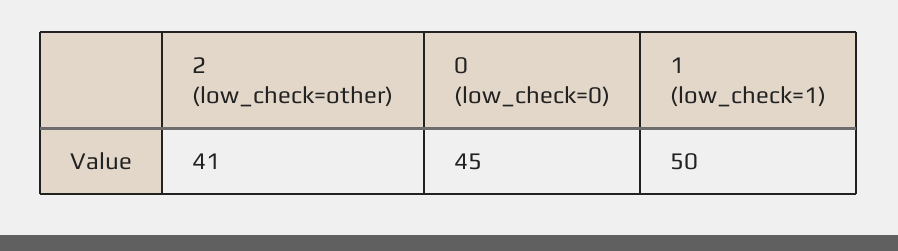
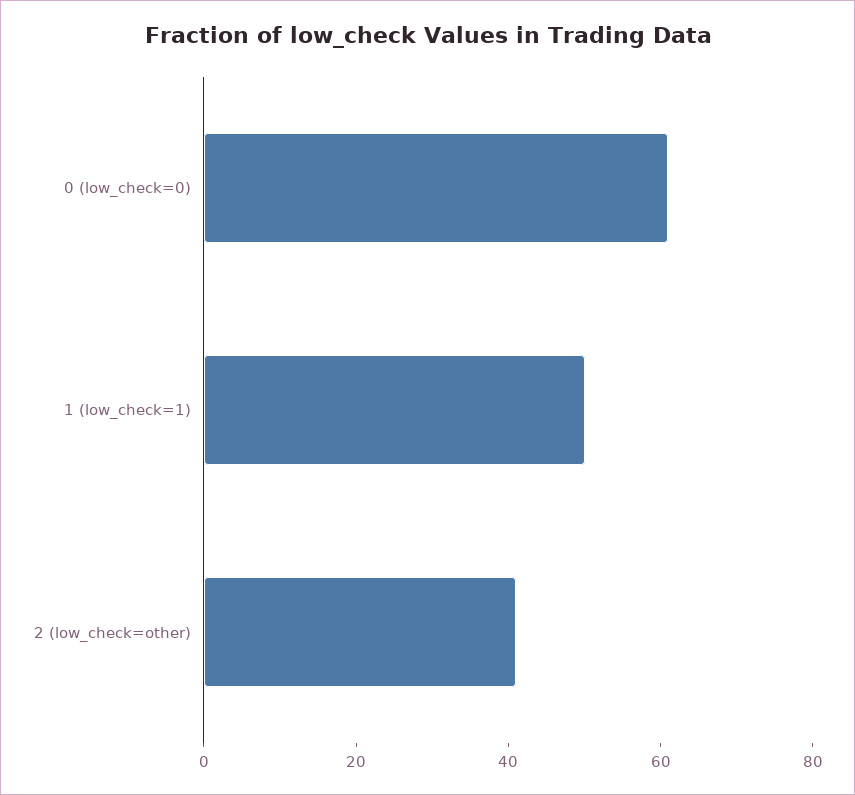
0 (low_check=0): 45 -> 60

